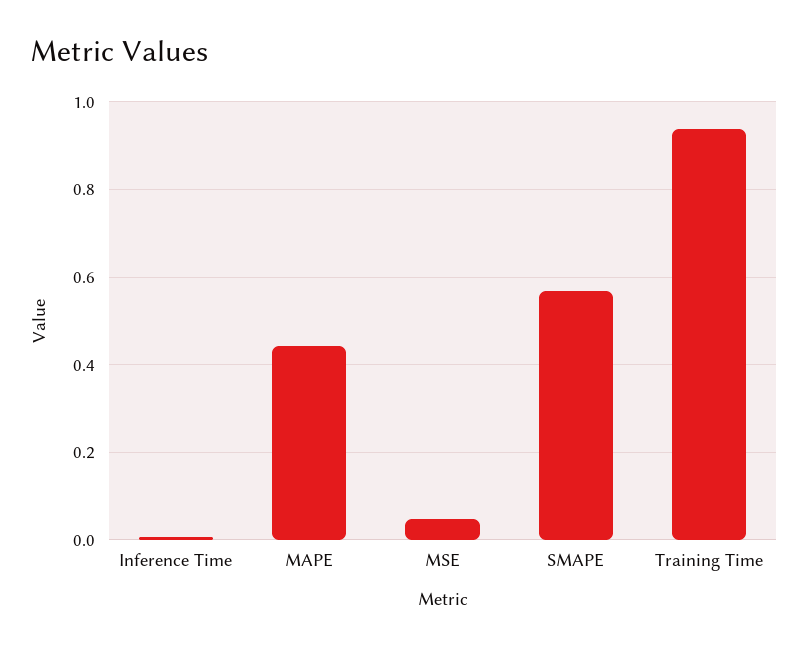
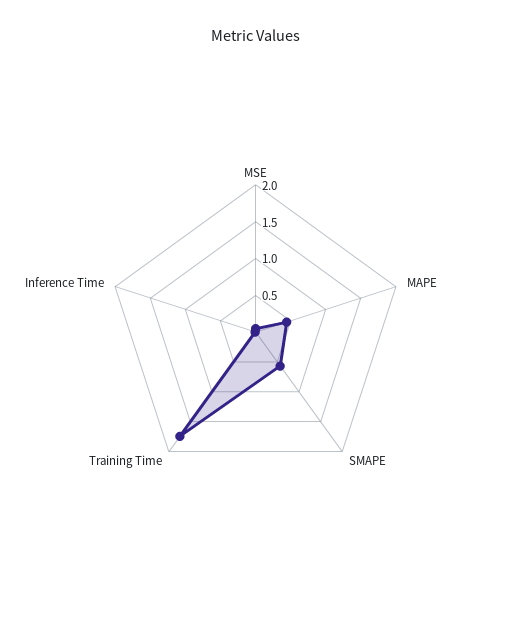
Training Time: 0.94 -> 1.75

